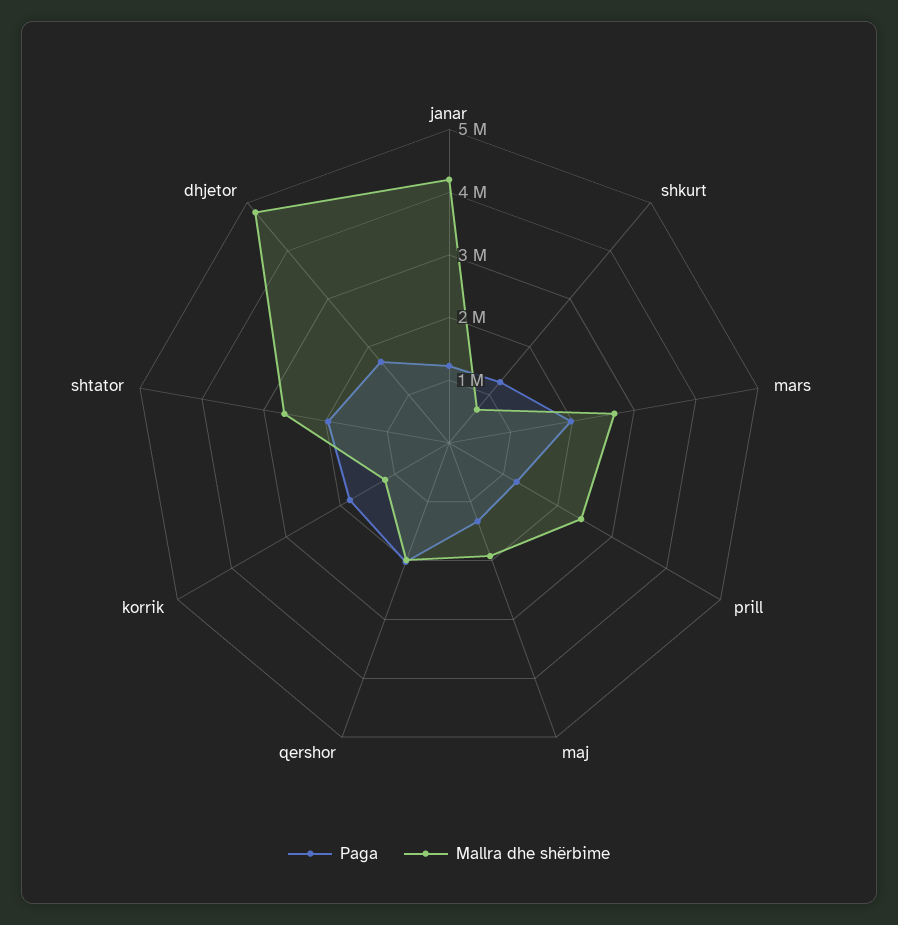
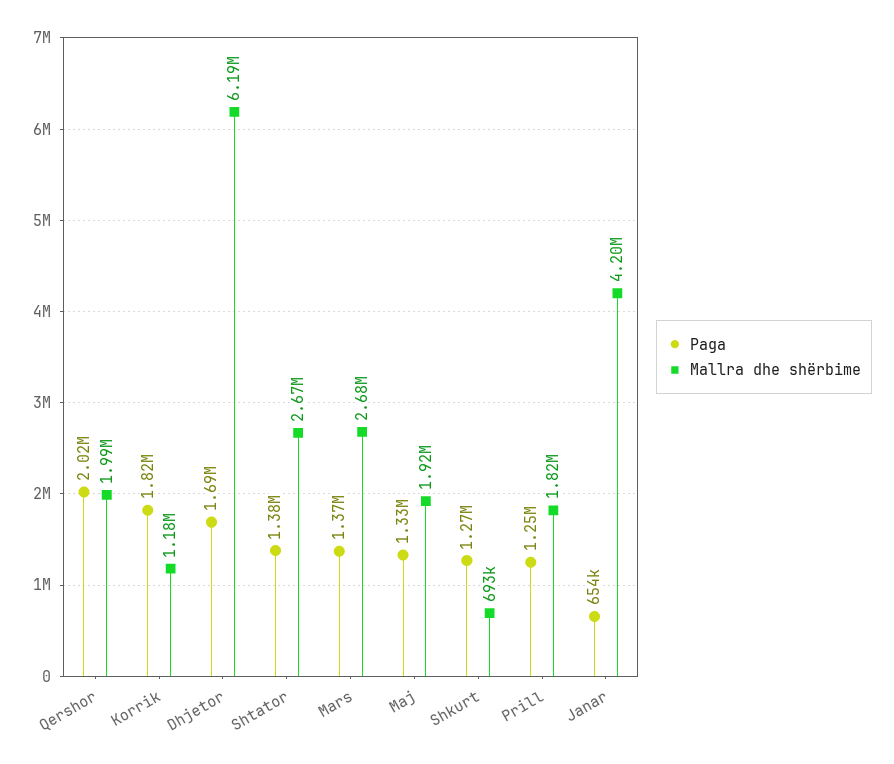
Paga, janar: 1200000 -> 654000
Paga, mars: 2000000 -> 1370000
Mallra dhe shërbime, prill: 2400000 -> 1820000
Paga, shtator: 2000000 -> 1380000
Mallra dhe shërbime, dhjetor: 4800000 -> 6190000

